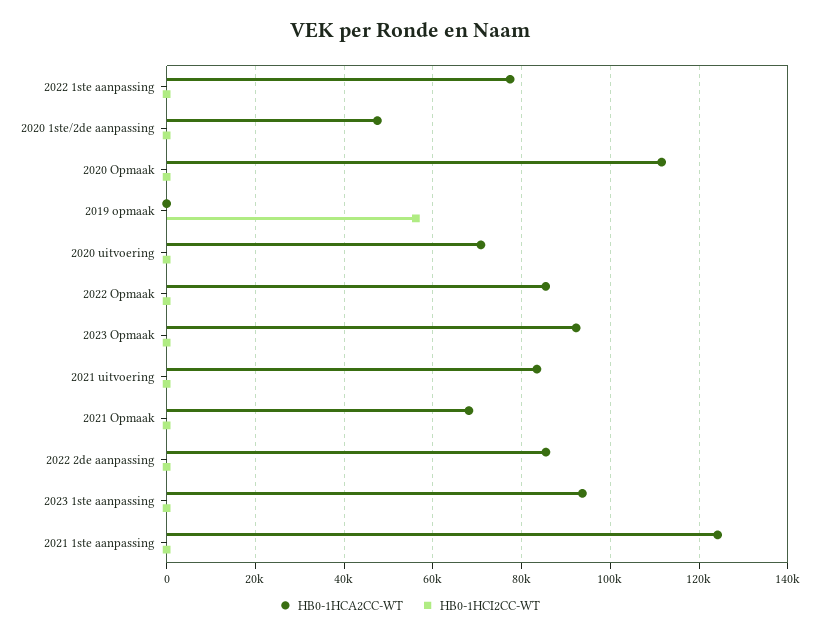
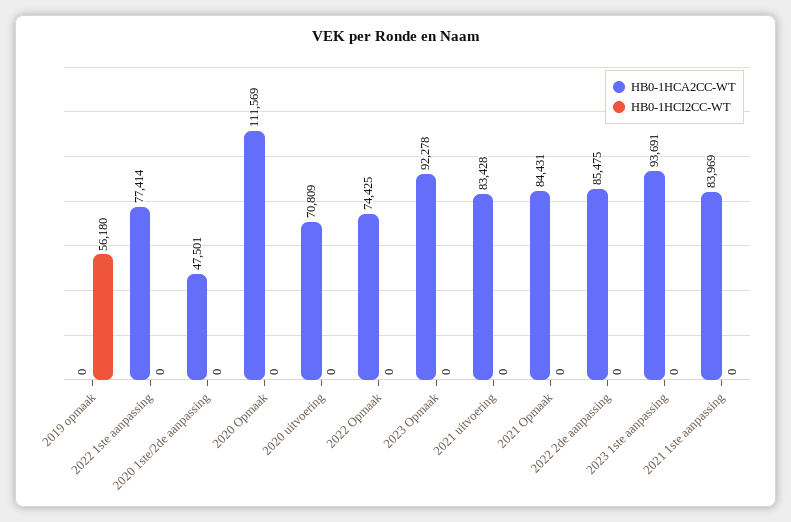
HB0-1HCA2CC-WT, 2022 Opmaak: 86000 -> 74425
HB0-1HCA2CC-WT, 2021 Opmaak: 68000 -> 84431
HB0-1HCA2CC-WT, 2021 1ste aanpassing: 124000 -> 83969

